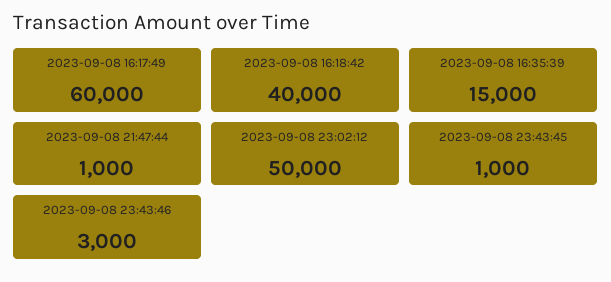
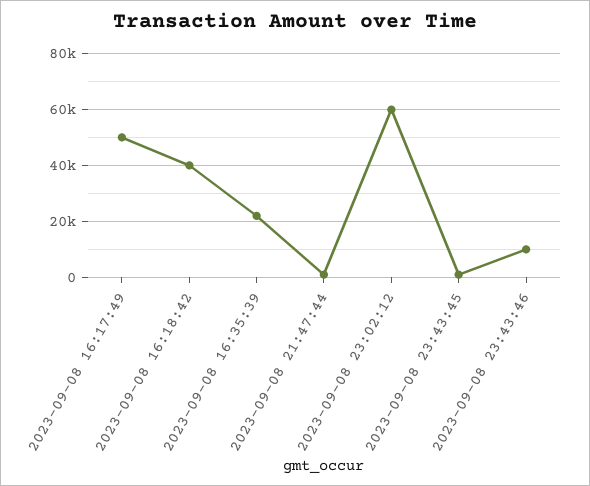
2023-09-08 16:17:49: 60000 -> 50000
2023-09-08 16:35:39: 15000 -> 22500
2023-09-08 23:02:12: 50000 -> 60000
2023-09-08 23:43:46: 3000 -> 10000

